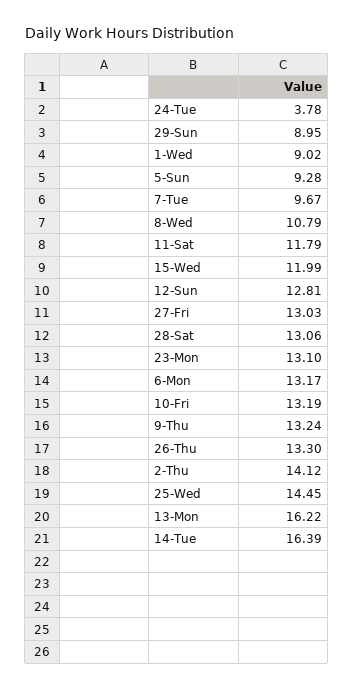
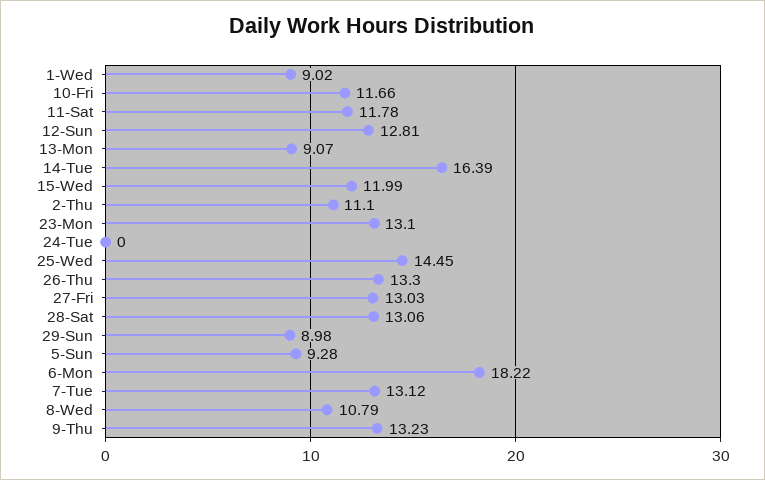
24-Tue: 3.78 -> 0
29-Sun: 8.95 -> 8.98
7-Tue: 9.67 -> 13.12
11-Sat: 11.79 -> 11.78
6-Mon: 13.17 -> 18.22
10-Fri: 13.19 -> 11.66
9-Thu: 13.24 -> 13.23
2-Thu: 14.12 -> 11.1
13-Mon: 16.22 -> 9.07

